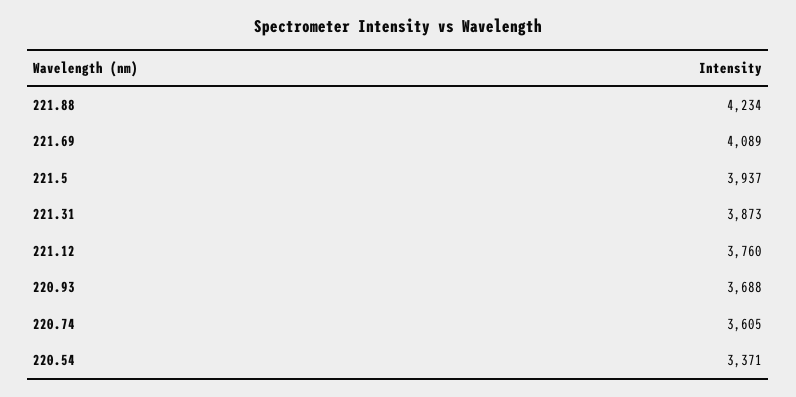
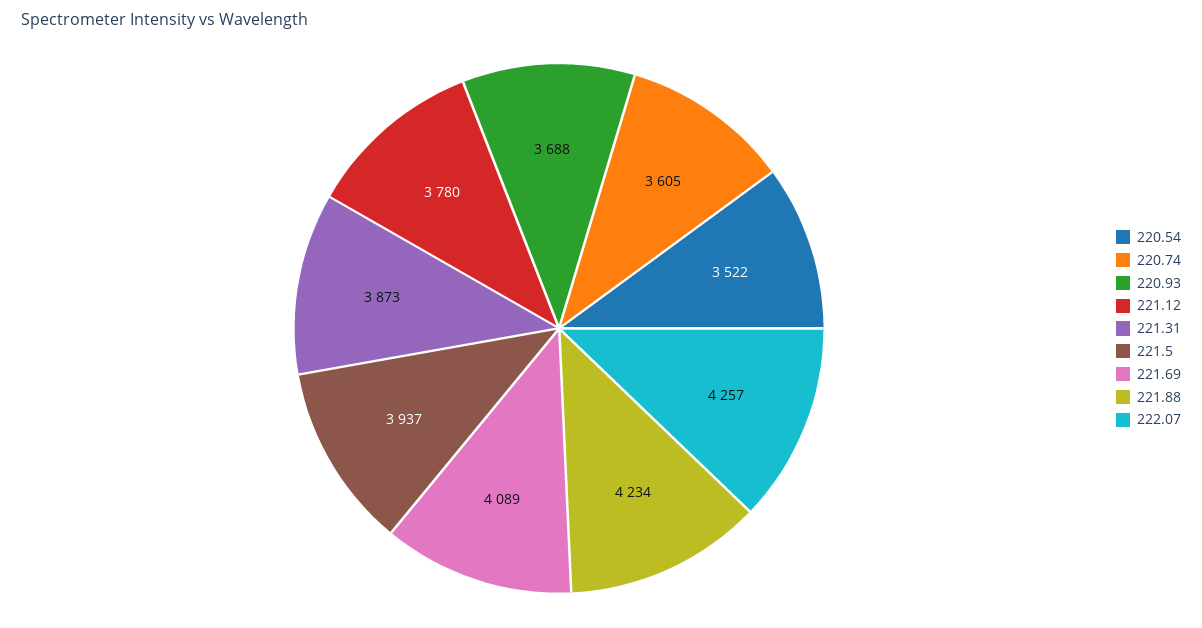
221.12: 3760 -> 3780
220.54: 3371 -> 3522
222.07: none -> 4257

